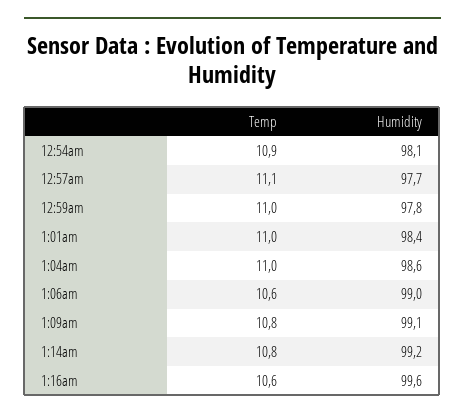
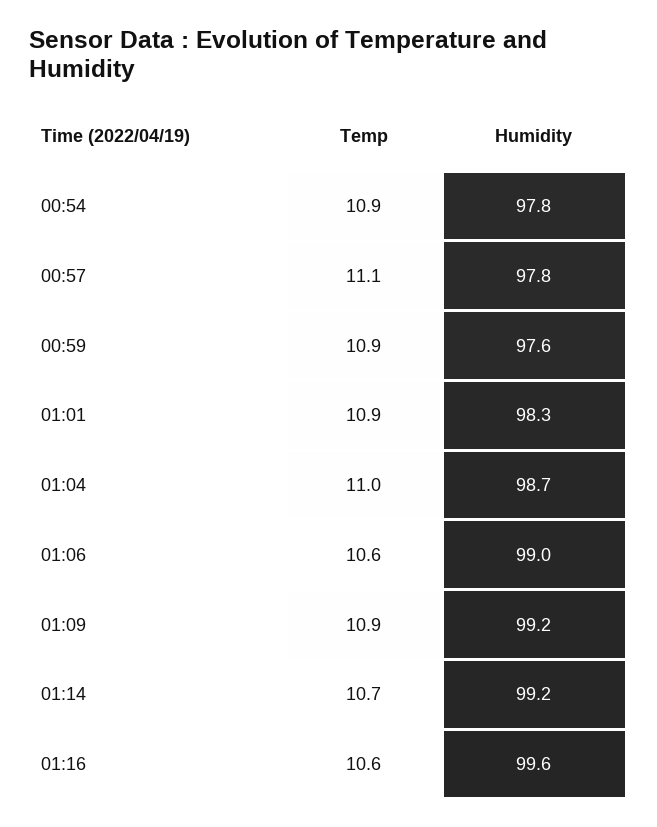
Humidity, 12:54am: 98.1 -> 97.8
Humidity, 12:57am: 97.7 -> 97.8
Temp, 12:59am: 11 -> 10.9
Humidity, 12:59am: 97.8 -> 97.6
Temp, 1:01am: 11 -> 10.9
Humidity, 1:01am: 98.4 -> 98.3
Humidity, 1:04am: 98.6 -> 98.7
Temp, 1:09am: 10.8 -> 10.9
Humidity, 1:09am: 99.1 -> 99.2
Temp, 1:14am: 10.8 -> 10.7

